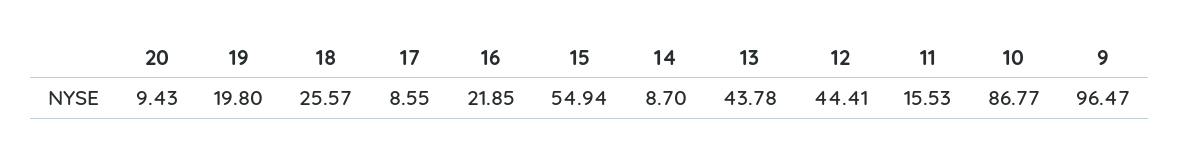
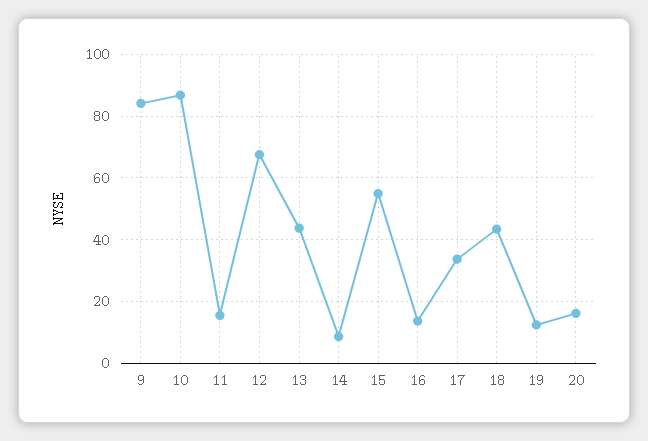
20: 9.43 -> 16
19: 19.8 -> 12
18: 25.57 -> 44
17: 8.55 -> 34
16: 21.85 -> 14
12: 44.41 -> 68
9: 96.47 -> 84

